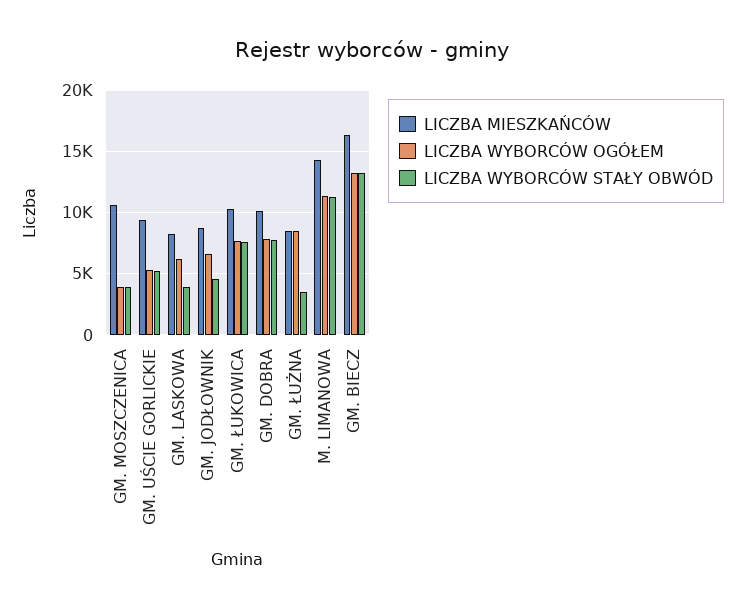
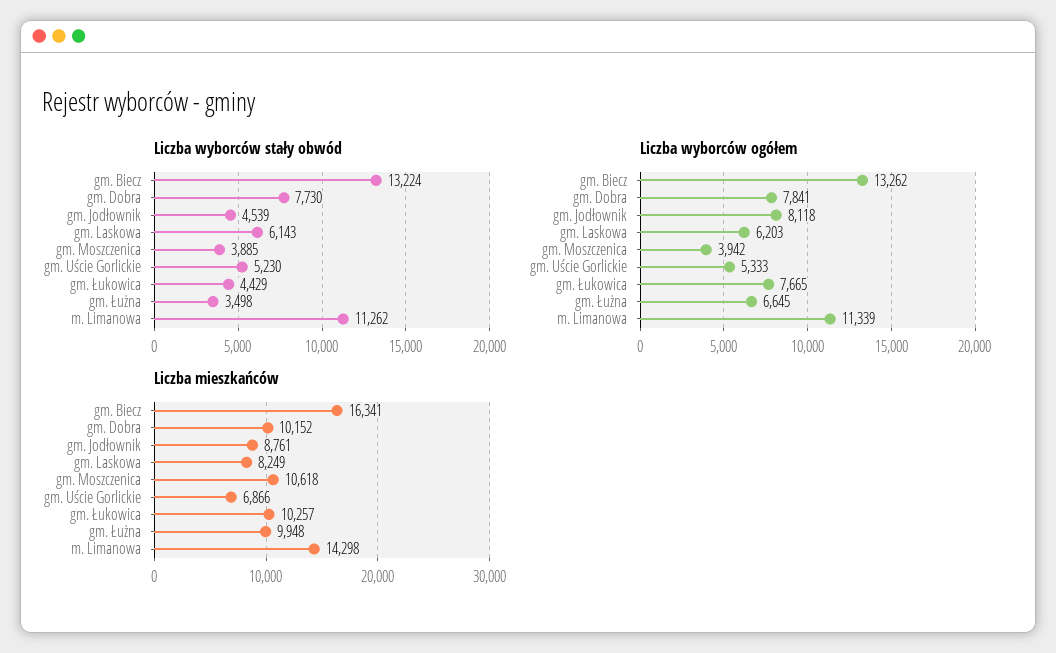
LICZBA MIESZKAŃCÓW, GM. UŚCIE GORLICKIE: 9500 -> 6866
LICZBA WYBORCÓW STAŁY OBWÓD, GM. LASKOWA: 4000 -> 6143
LICZBA WYBORCÓW OGÓŁEM, GM. JODŁOWNIK: 6500 -> 8118
LICZBA WYBORCÓW STAŁY OBWÓD, GM. ŁUKOWICA: 7500 -> 4429
LICZBA MIESZKAŃCÓW, GM. ŁUŻNA: 8500 -> 9948
LICZBA WYBORCÓW OGÓŁEM, GM. ŁUŻNA: 8500 -> 6645

